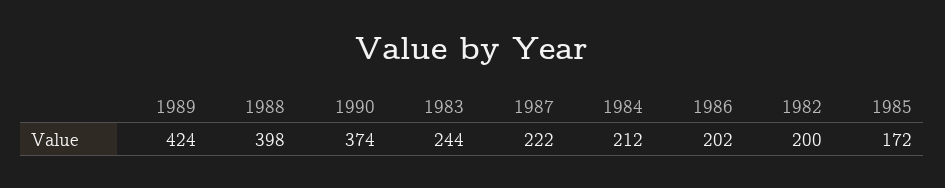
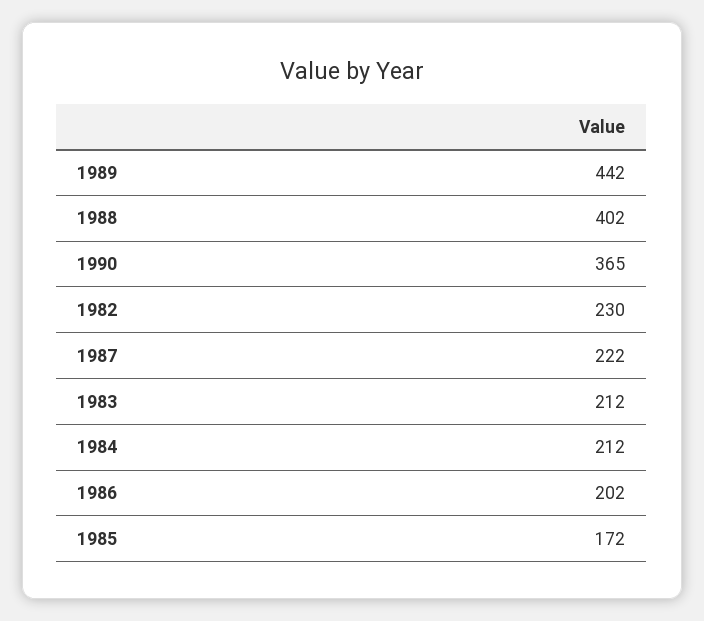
1989: 424 -> 442
1988: 398 -> 402
1990: 374 -> 365
1983: 244 -> 212
1982: 200 -> 230

